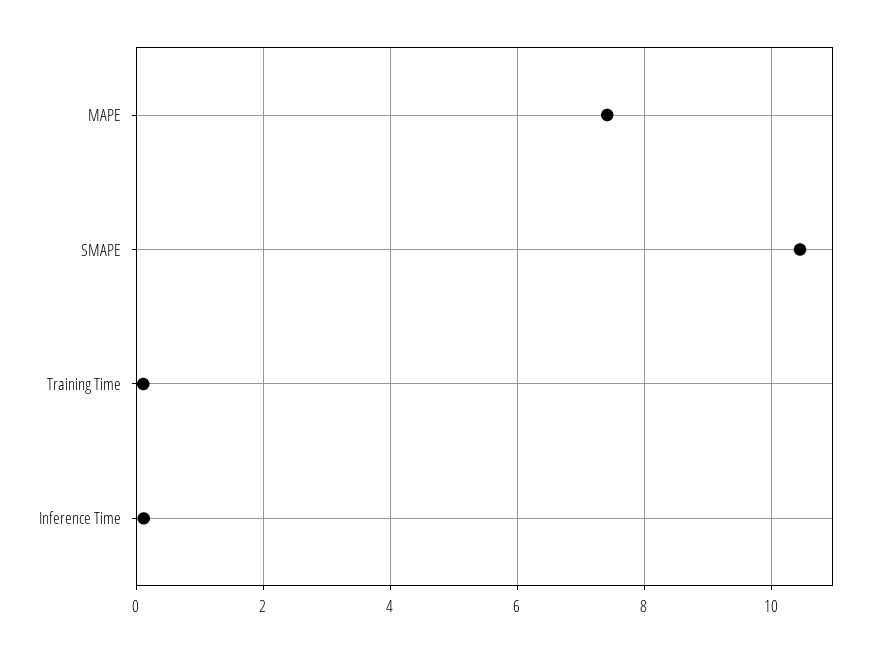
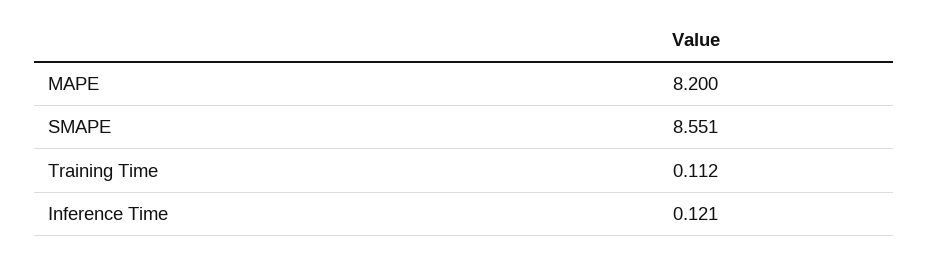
MAPE: 7.4 -> 8.2
SMAPE: 10.4 -> 8.551

